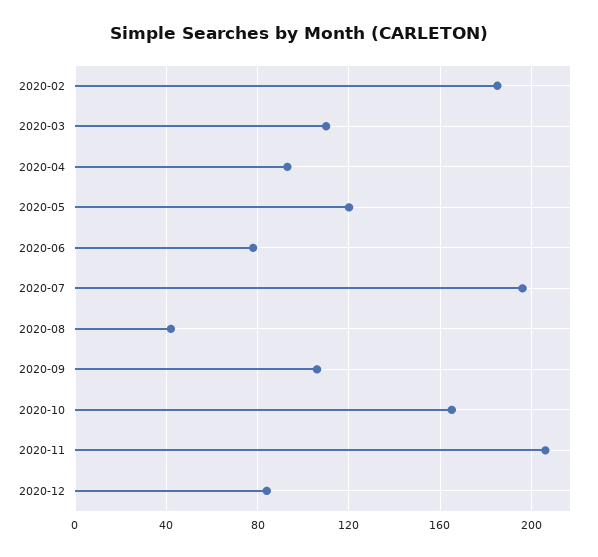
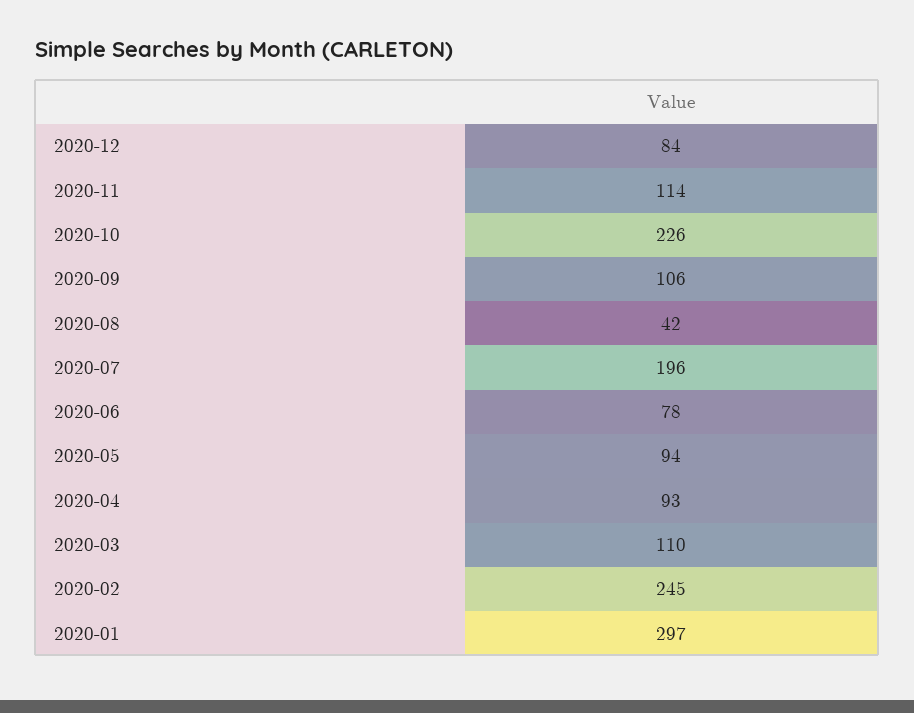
2020-02: 185 -> 245
2020-05: 120 -> 94
2020-10: 165 -> 226
2020-11: 205 -> 114
2020-01: none -> 297

